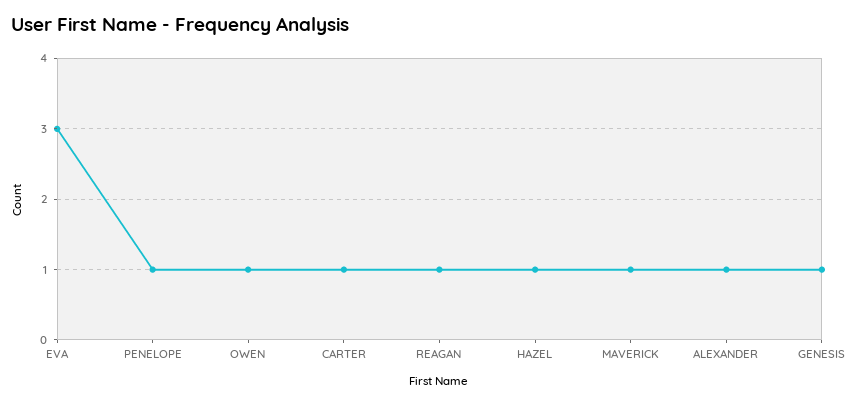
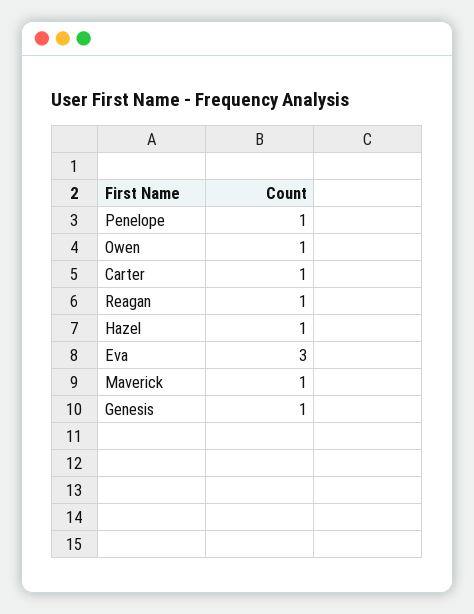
ALEXANDER: 1 -> none

